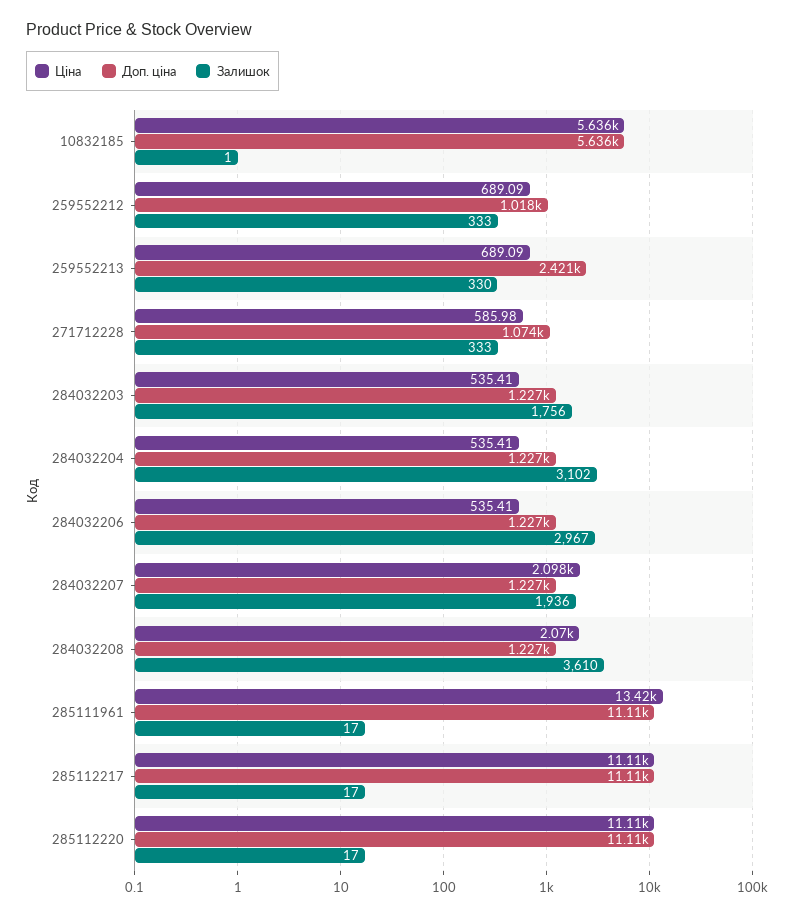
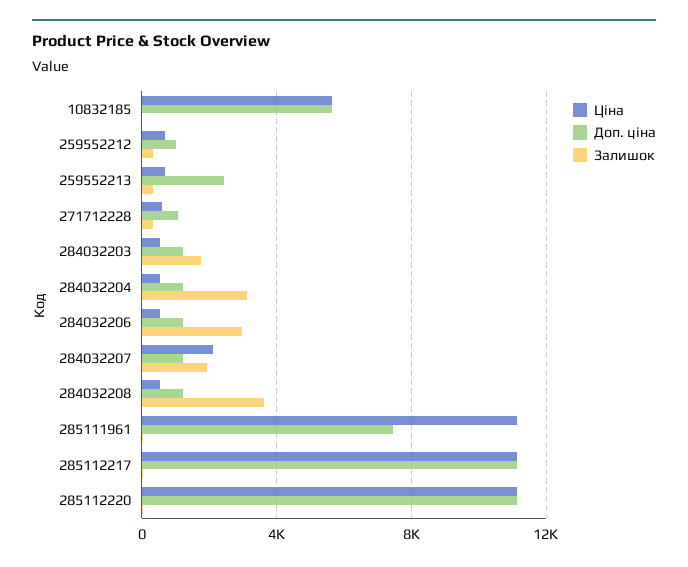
Ціна, 284032208: 2070 -> 500
Ціна, 285111961: 13420 -> 11000
Доп. ціна, 285111961: 11110 -> 7500

